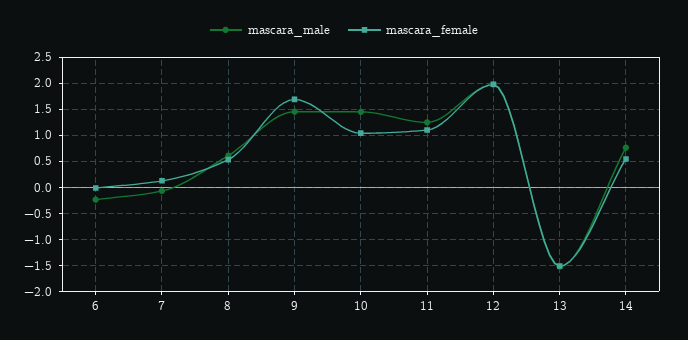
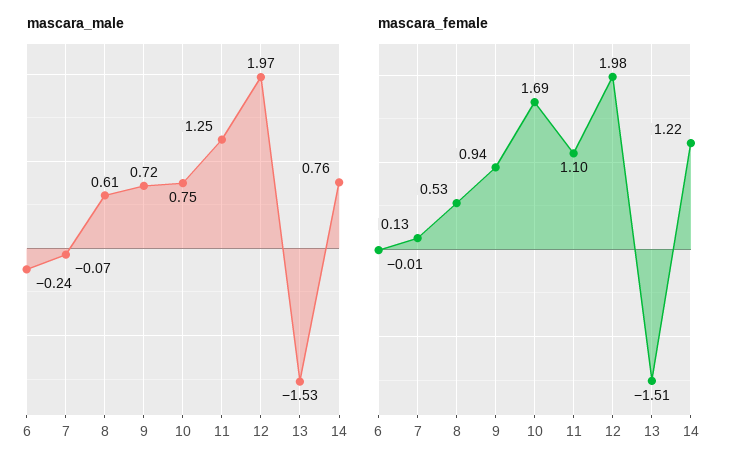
mascara_male, 9: 1.5 -> 0.72
mascara_female, 9: 1.75 -> 0.94
mascara_male, 10: 1.5 -> 0.75
mascara_female, 10: 1 -> 1.69
mascara_female, 14: 0.5 -> 1.22

